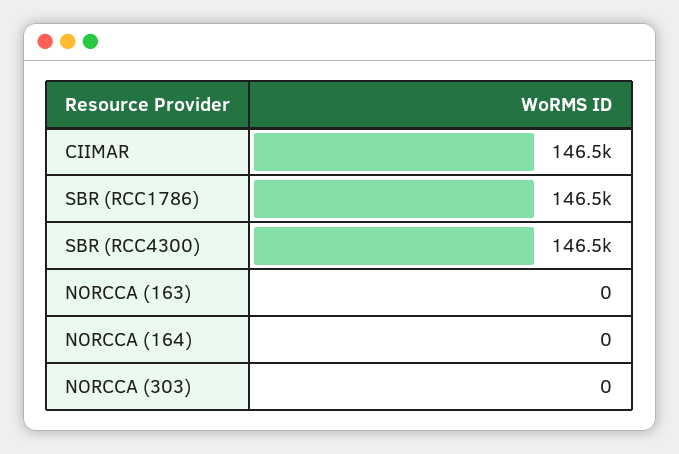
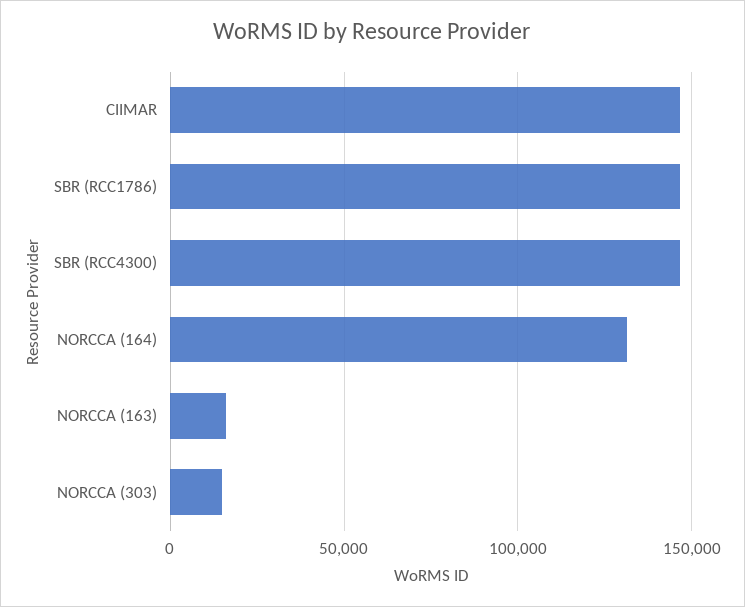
NORCCA (163): 0 -> 15000
NORCCA (164): 0 -> 130000
NORCCA (303): 0 -> 15000

